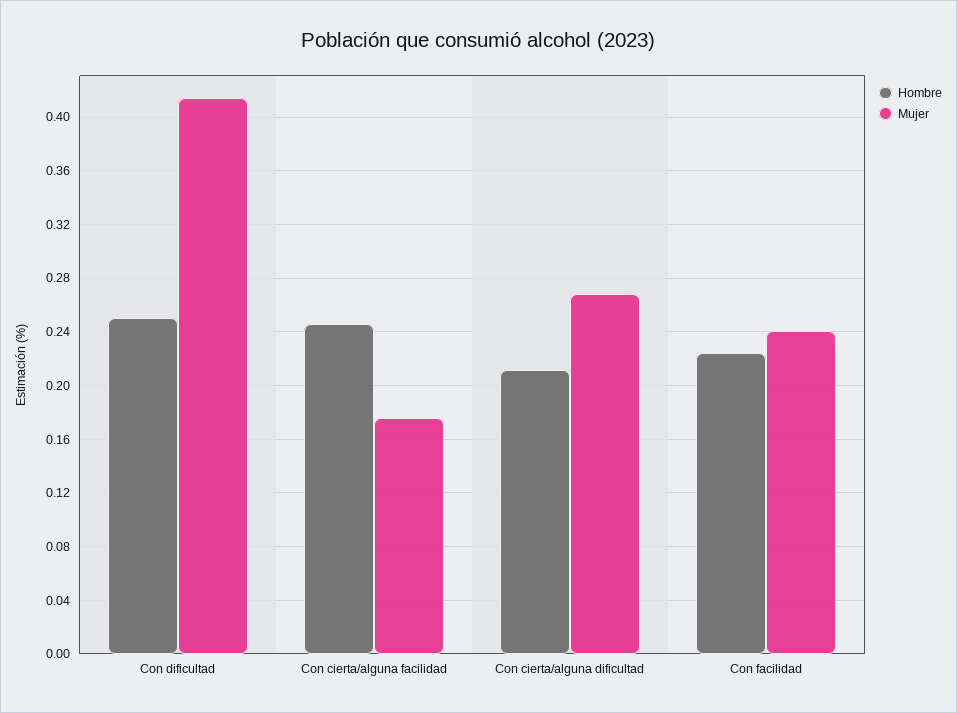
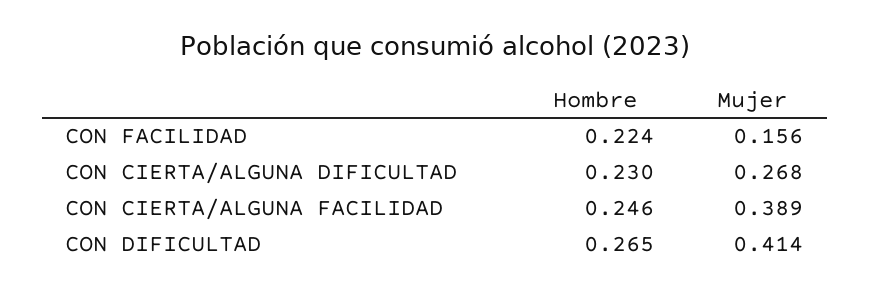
Hombre, Con dificultad: 0.25 -> 0.265
Mujer, Con cierta/alguna facilidad: 0.175 -> 0.389
Hombre, Con cierta/alguna dificultad: 0.21 -> 0.23
Mujer, Con facilidad: 0.24 -> 0.156

